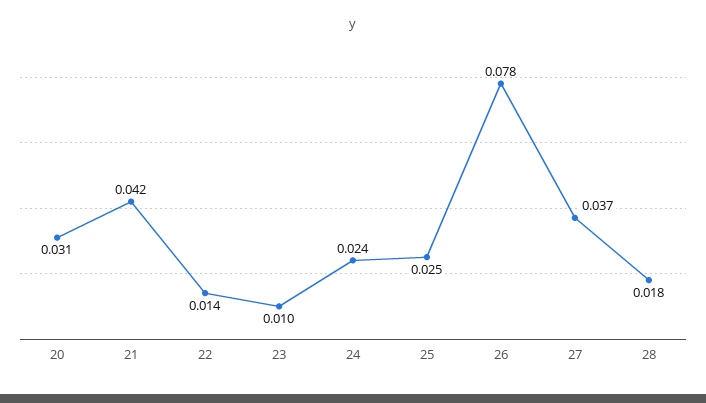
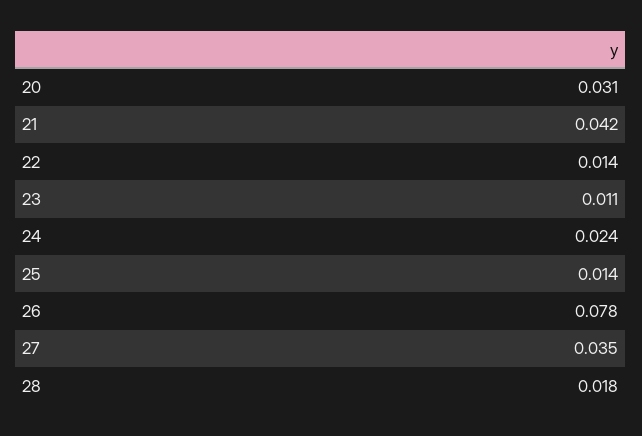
23: 0.01 -> 0.011
25: 0.025 -> 0.014
27: 0.037 -> 0.035

